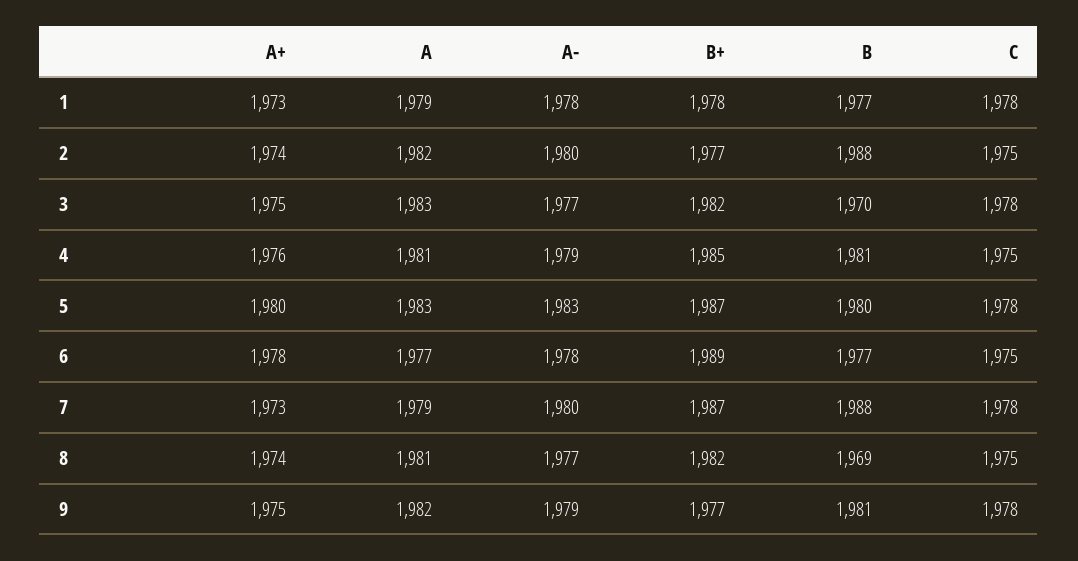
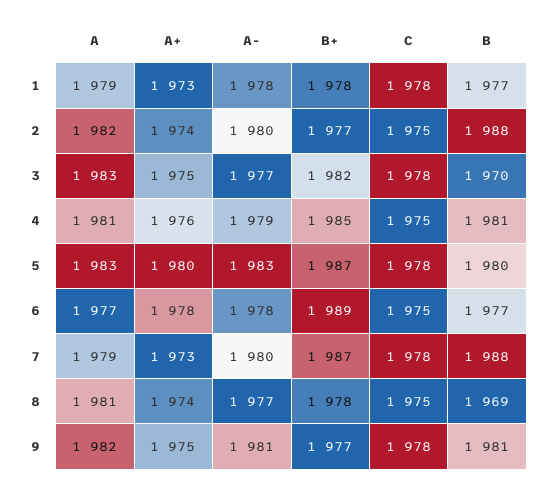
B+, 8: 1982 -> 1978
A-, 9: 1979 -> 1981

